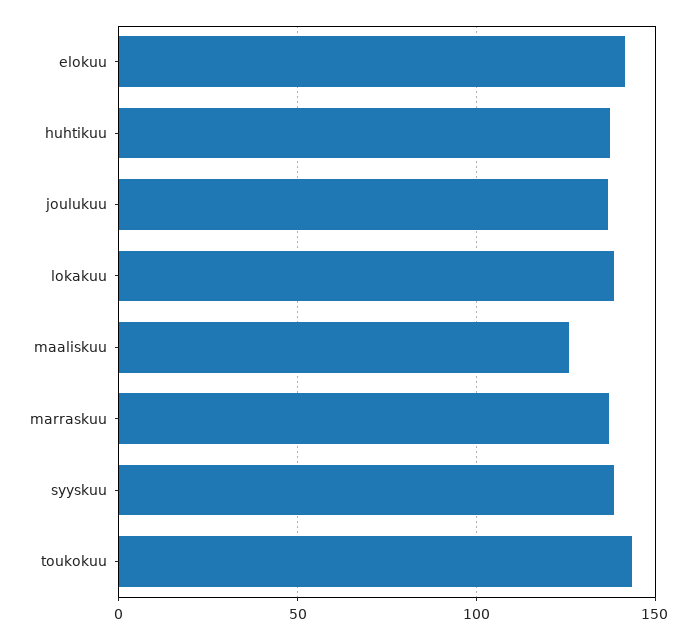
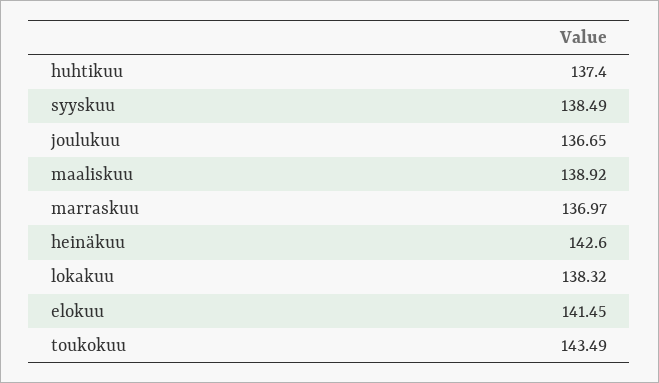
maaliskuu: 125 -> 138.92
heinäkuu: none -> 142.6

